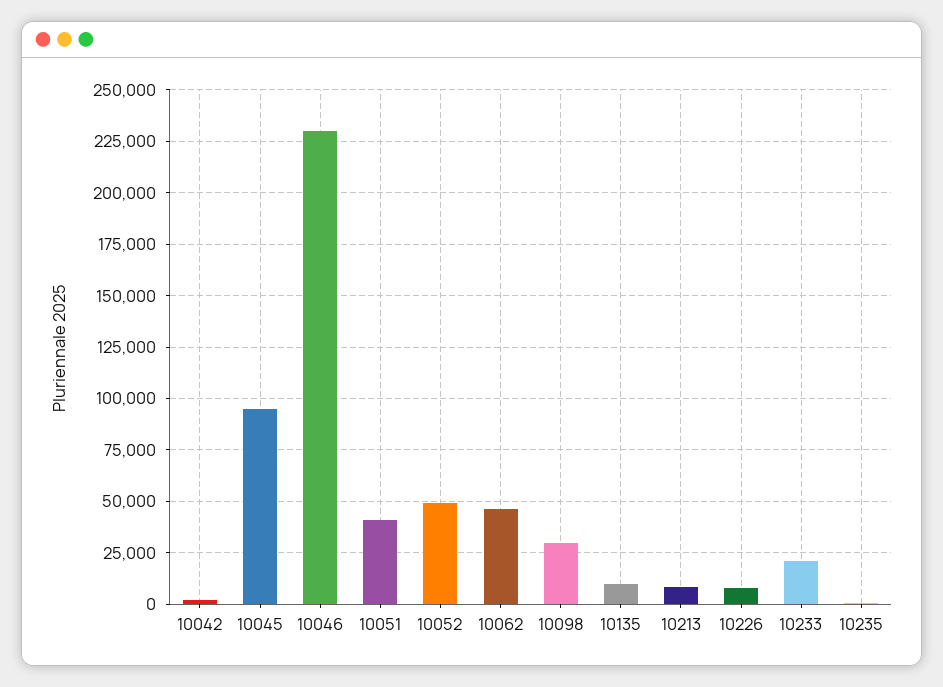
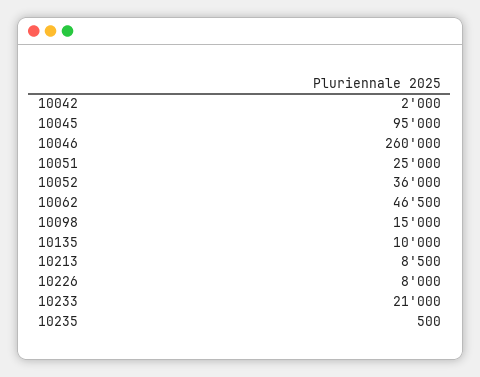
10046: 230000 -> 260000
10051: 40000 -> 25000
10052: 50000 -> 36000
10098: 30000 -> 15000

